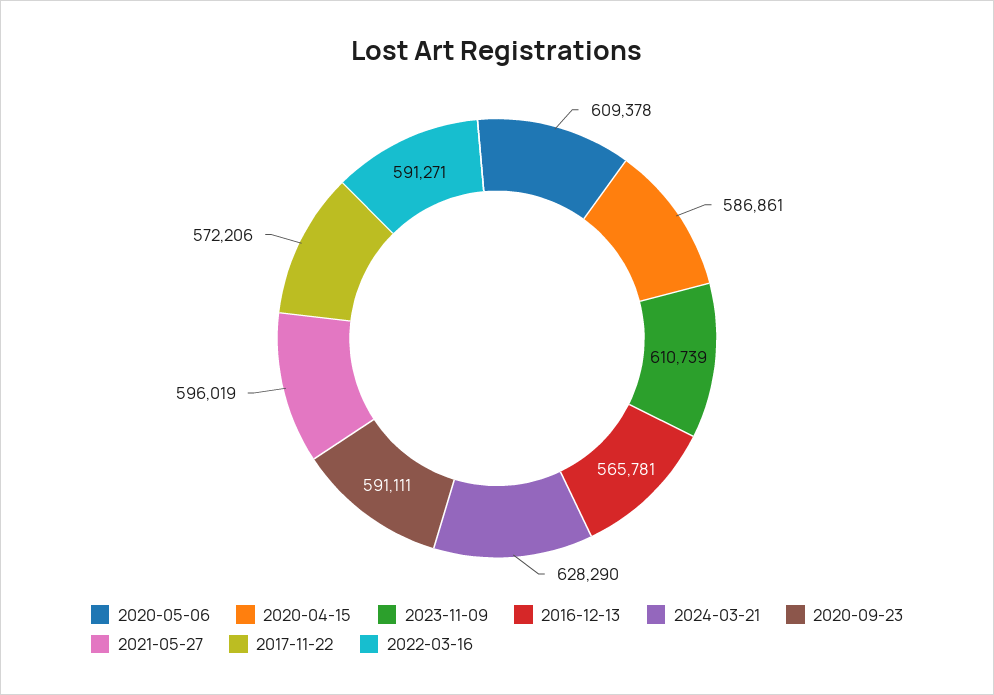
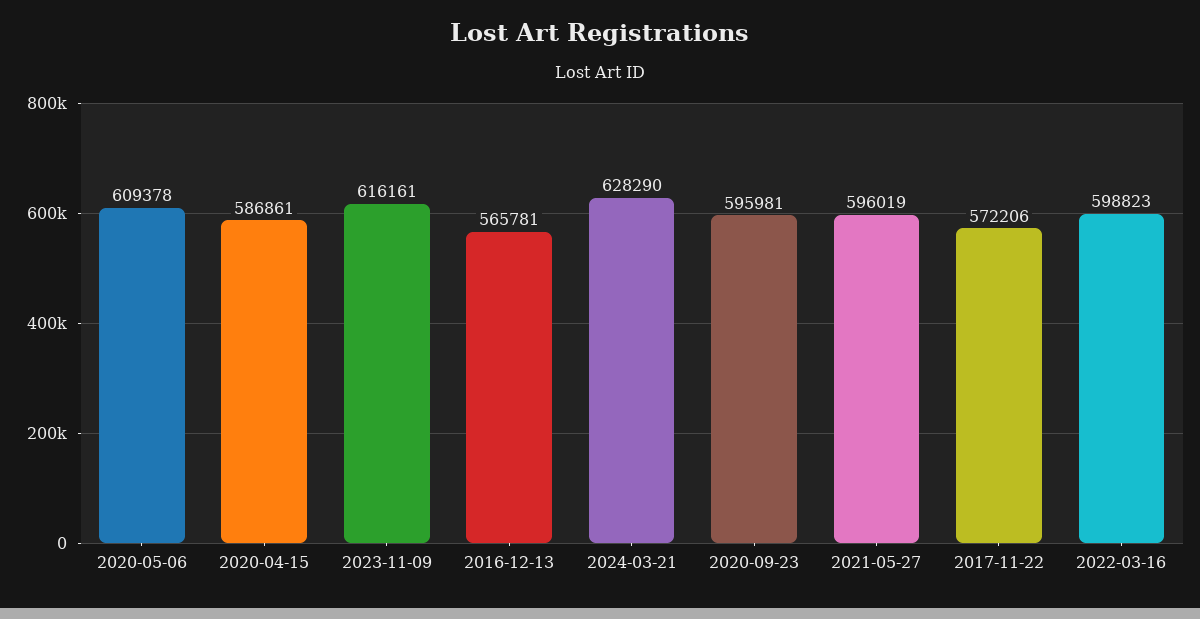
2023-11-09: 610739 -> 616161
2020-09-23: 591111 -> 595981
2022-03-16: 591271 -> 598823

